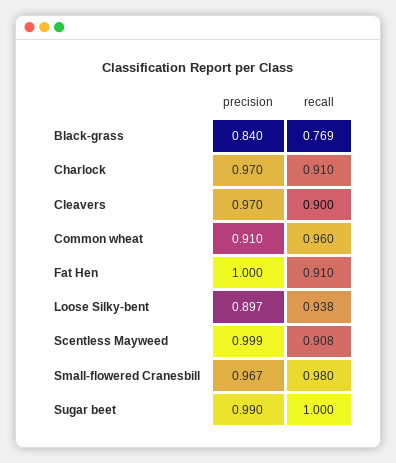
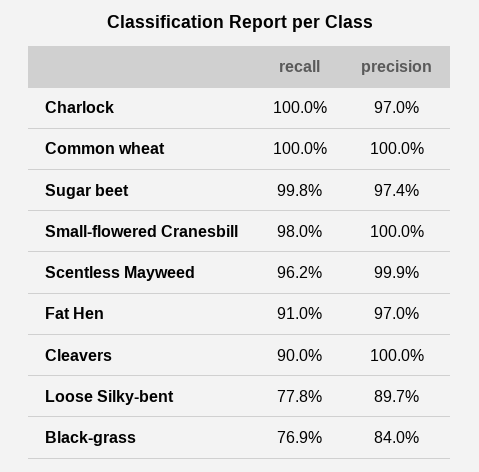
recall, Charlock: 0.91 -> 1
precision, Cleavers: 0.97 -> 1
precision, Common wheat: 0.91 -> 1
recall, Common wheat: 0.96 -> 1
precision, Fat Hen: 1 -> 0.97
recall, Loose Silky-bent: 0.938 -> 0.778
recall, Scentless Mayweed: 0.908 -> 0.962
precision, Small-flowered Cranesbill: 0.967 -> 1
precision, Sugar beet: 0.99 -> 0.974
recall, Sugar beet: 1 -> 0.998

